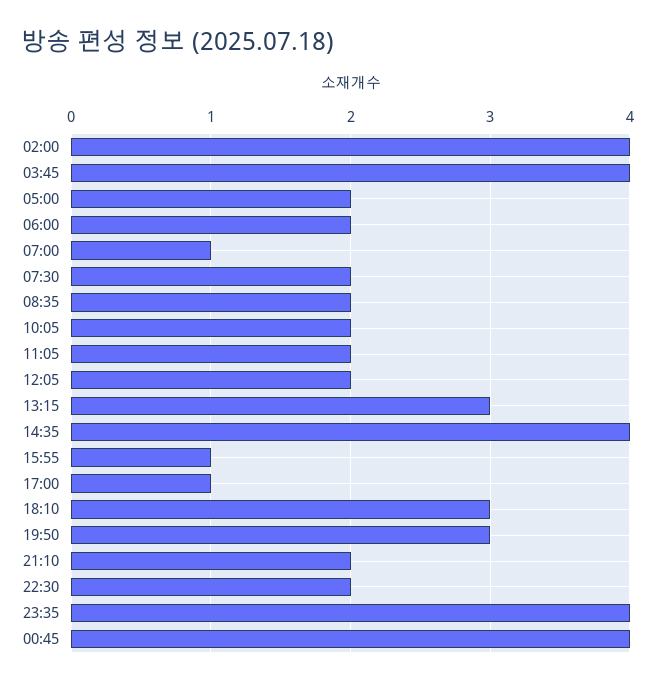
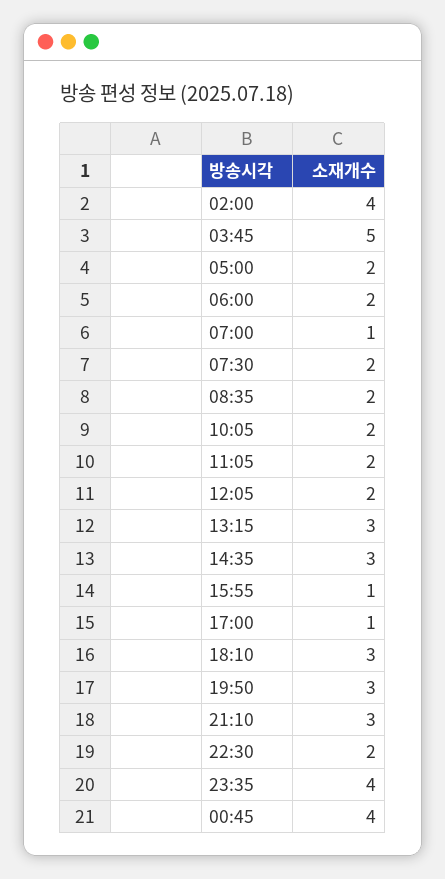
03:45: 4 -> 5
14:35: 4 -> 3
21:10: 2 -> 3

